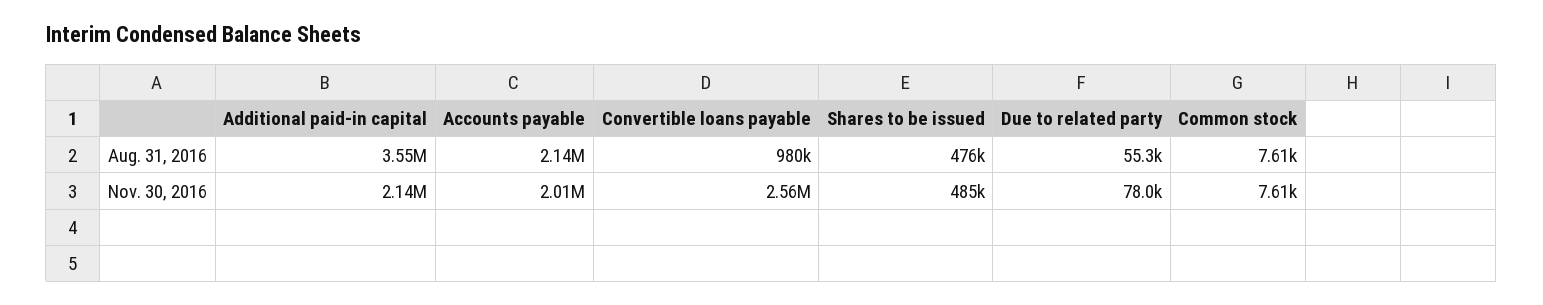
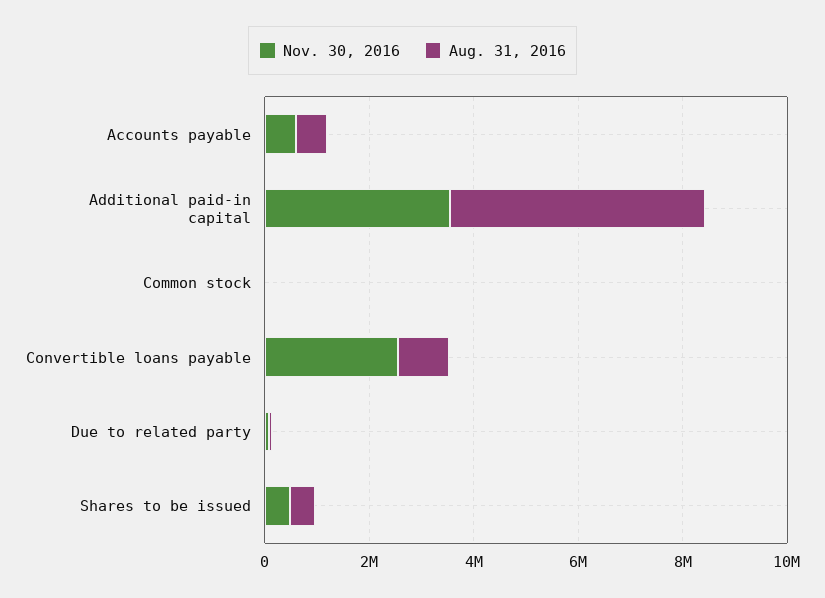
Aug. 31, 2016, Additional paid-in capital: 3550000 -> 5000000
Aug. 31, 2016, Accounts payable: 2140000 -> 500000
Nov. 30, 2016, Additional paid-in capital: 2140000 -> 3500000
Nov. 30, 2016, Accounts payable: 2010000 -> 500000

